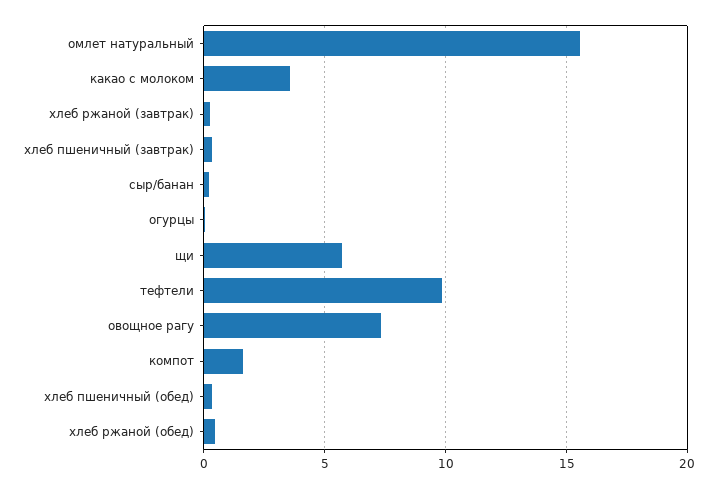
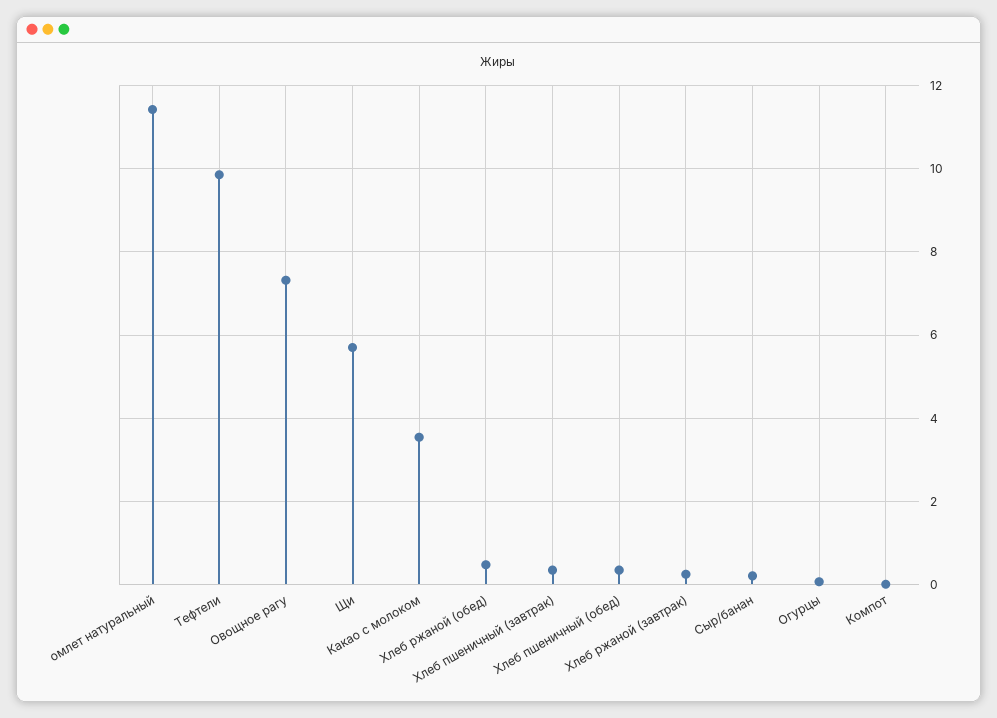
омлет натуральный: 15.5 -> 11.4
компот: 1.5 -> 0

